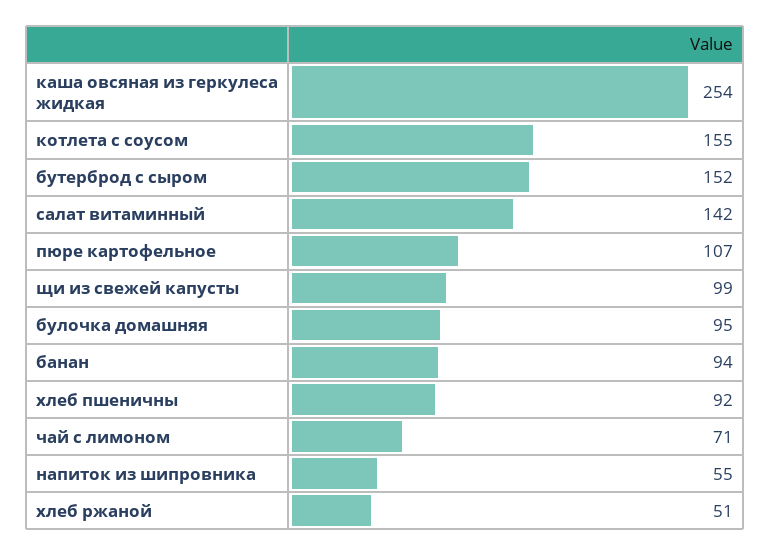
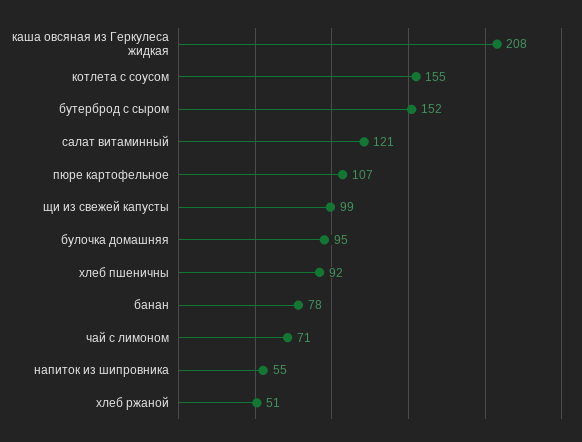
каша овсяная из геркулеса жидкая: 254 -> 208
салат витаминный: 142 -> 121
банан: 94 -> 78

